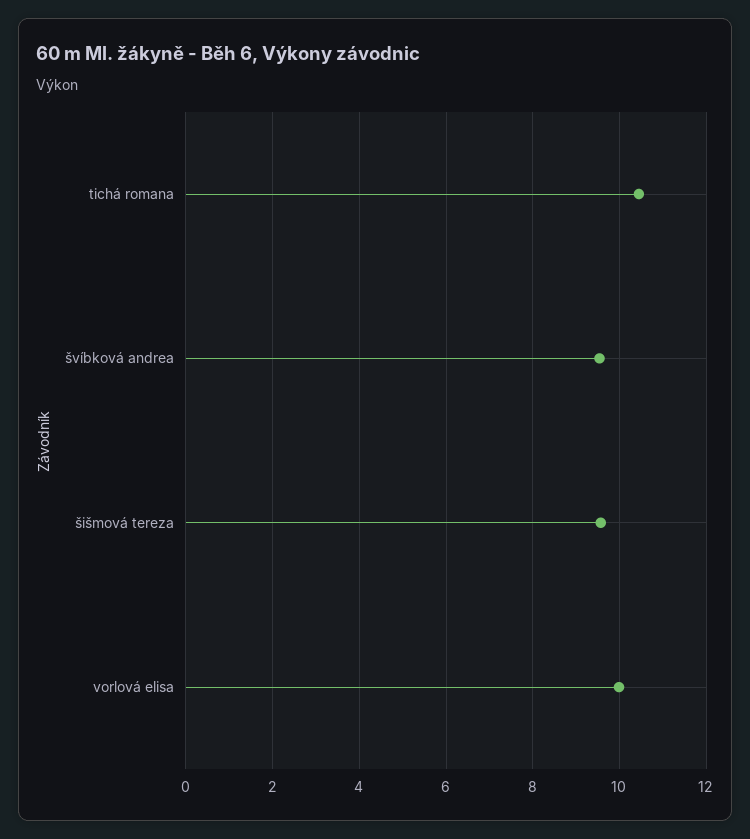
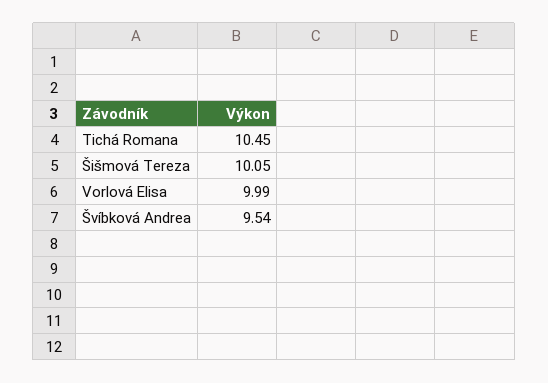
šišmová tereza: 9.6 -> 10.05

